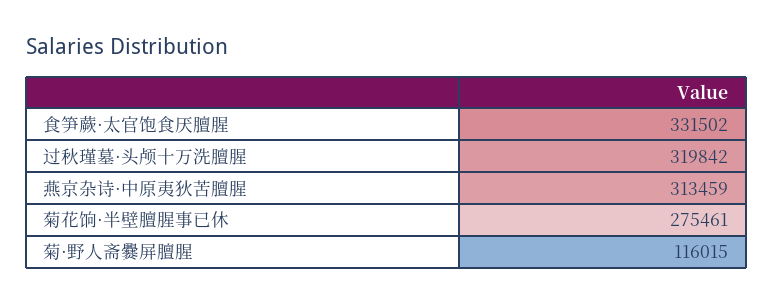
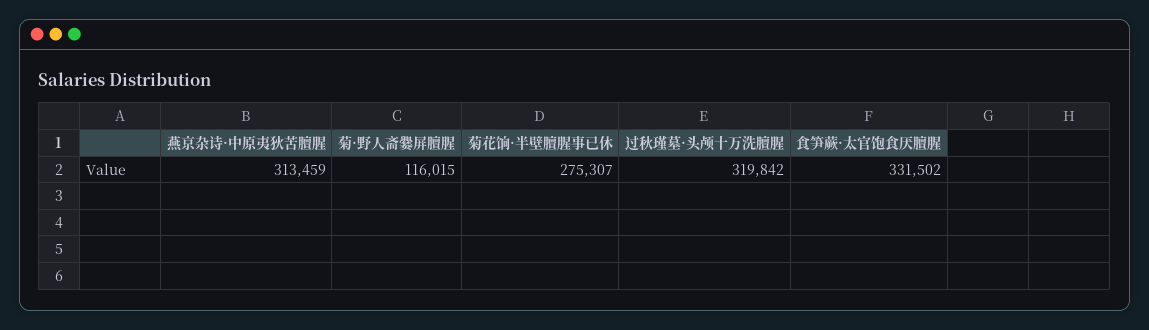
菊花饷·半壁膻腥事已休: 275461 -> 275307

